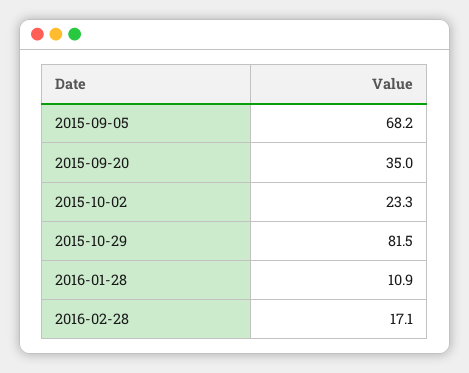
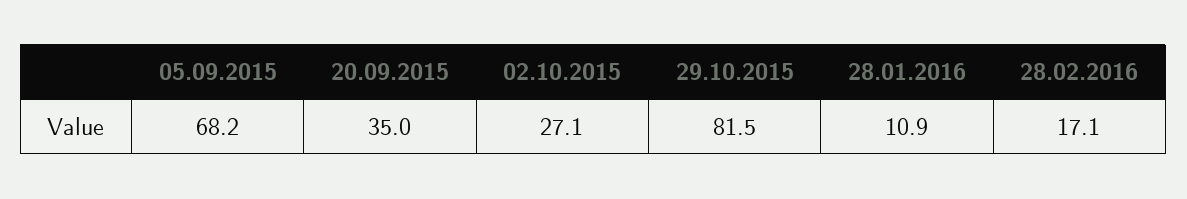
2015-10-02: 23.3 -> 27.1

